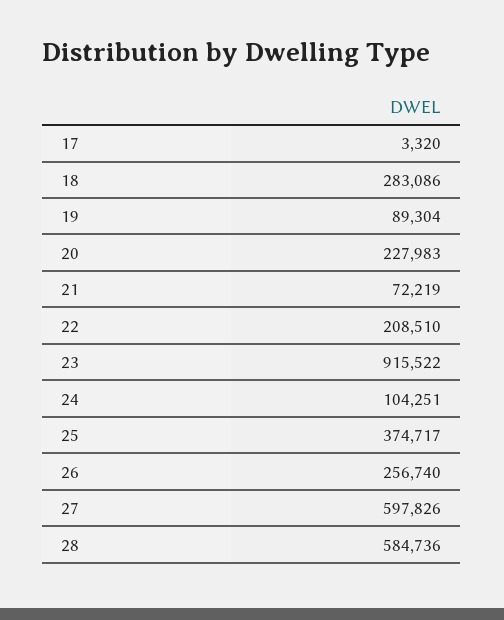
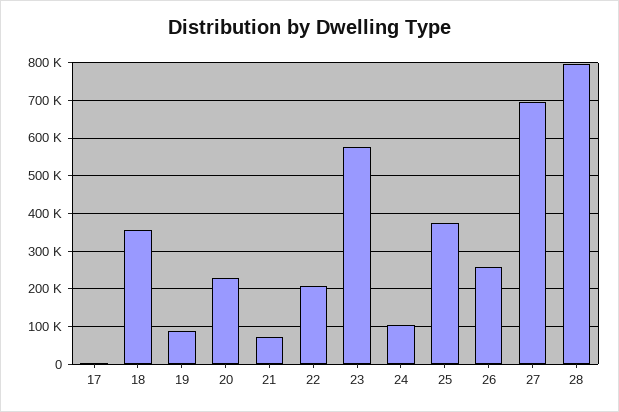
18: 283086 -> 360000
23: 915522 -> 580000
27: 597826 -> 700000
28: 584736 -> 800000

